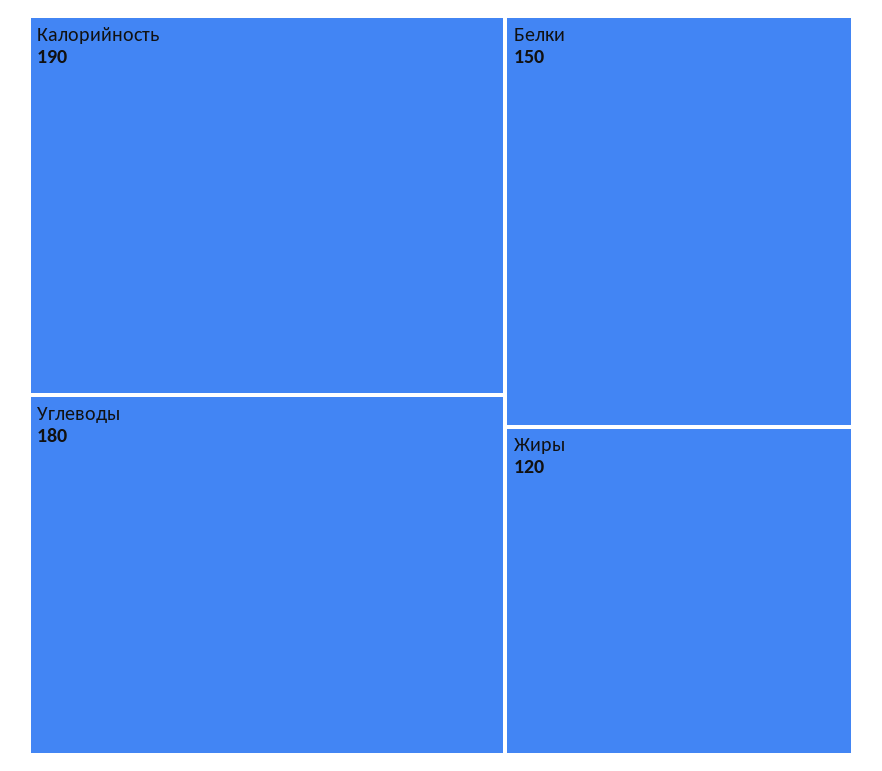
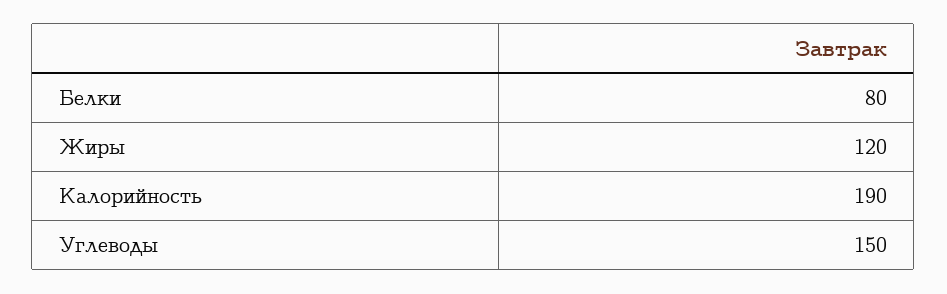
Углеводы: 180 -> 150
Белки: 150 -> 80

